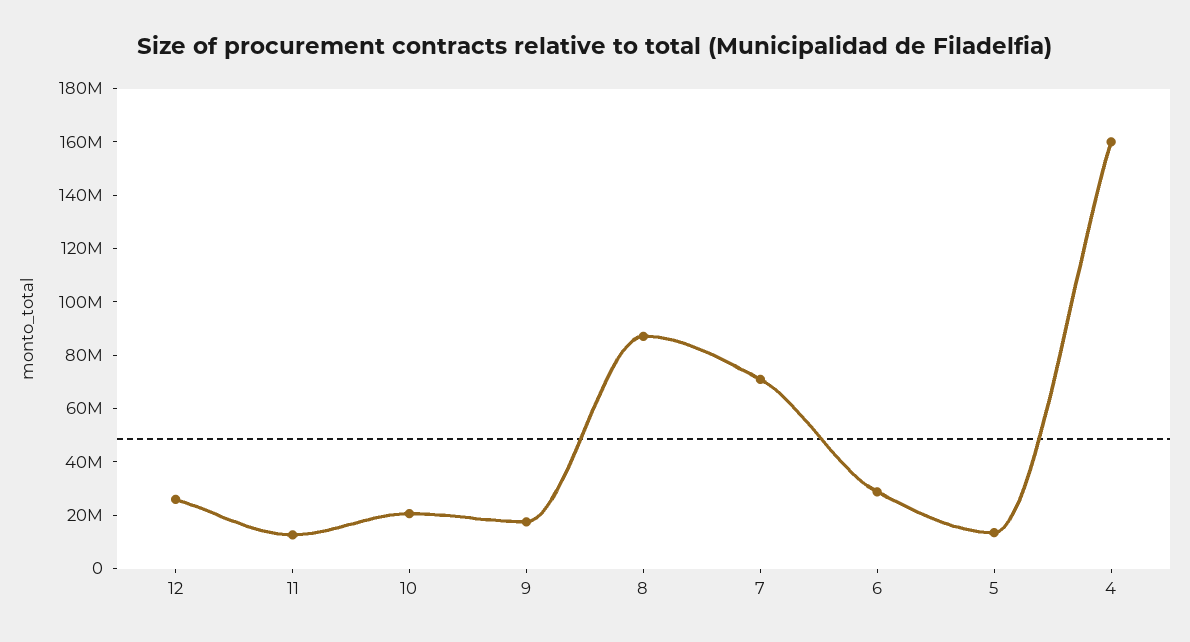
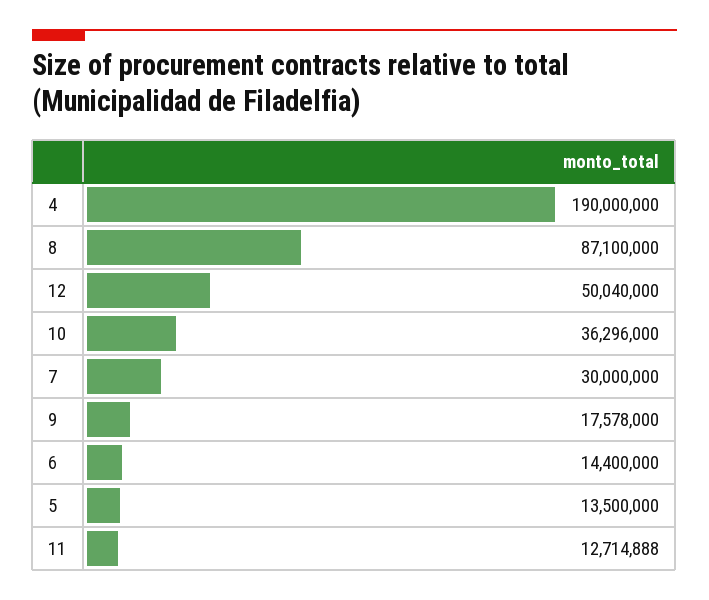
12: 25000000 -> 50040000
10: 20000000 -> 36296000
7: 70000000 -> 30000000
6: 30000000 -> 14400000
4: 160000000 -> 190000000

